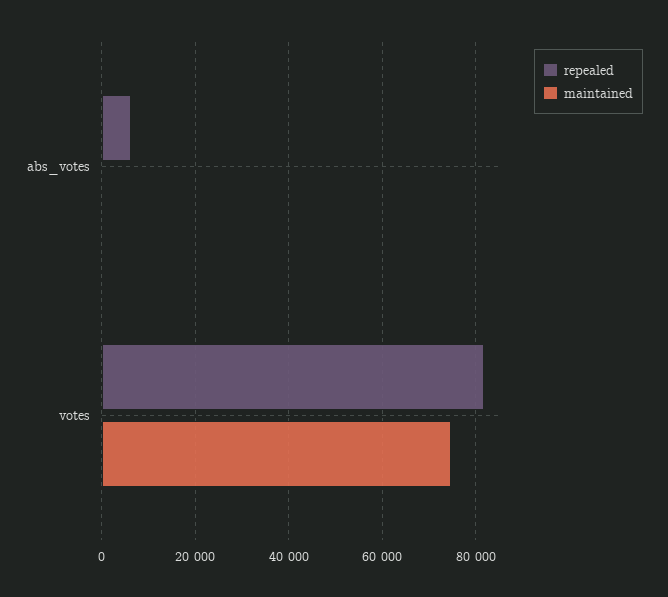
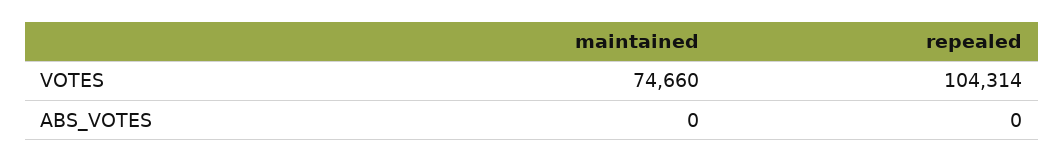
repealed, abs_votes: 6000 -> 0
repealed, votes: 82000 -> 104314

